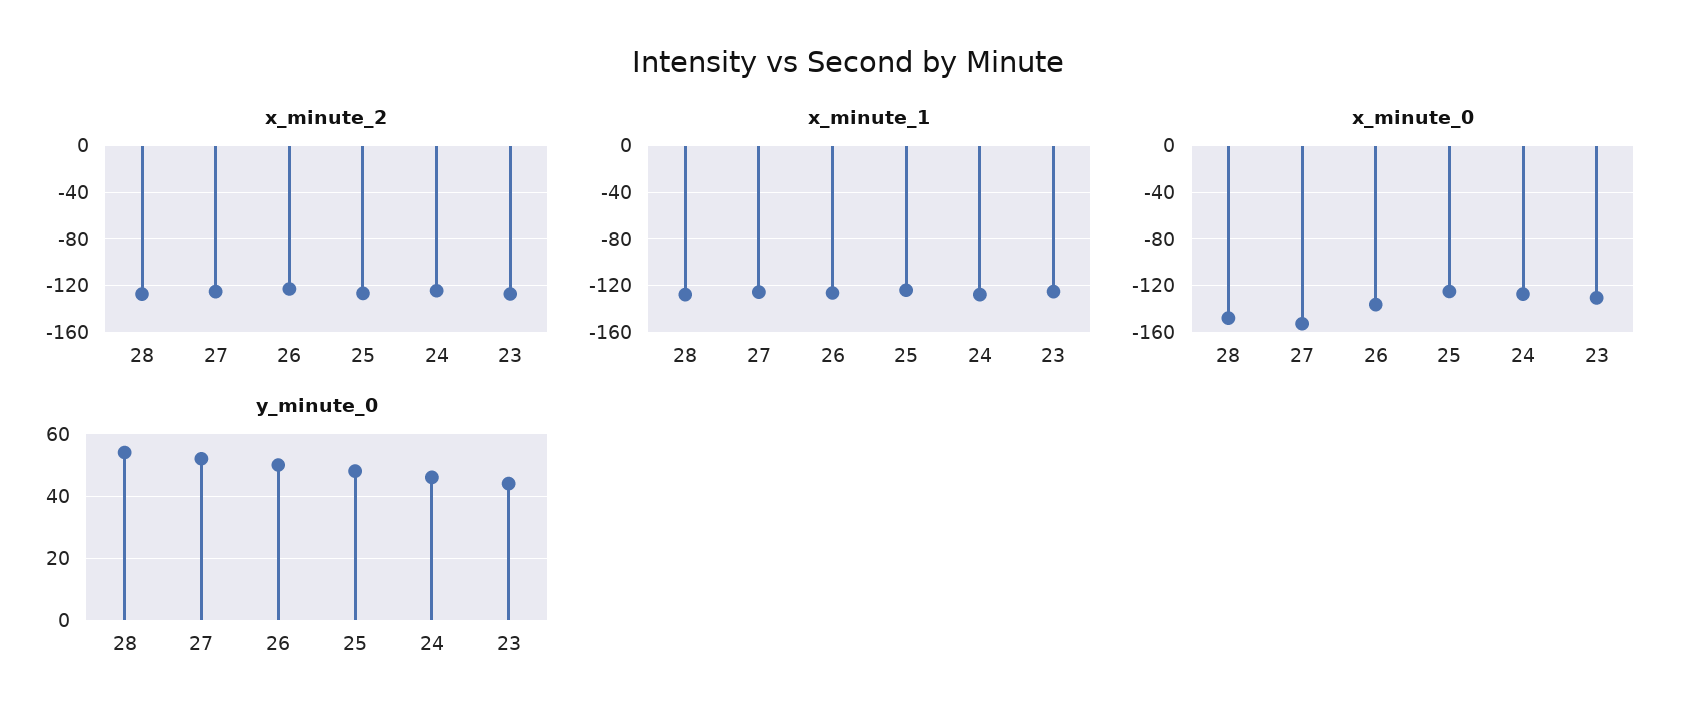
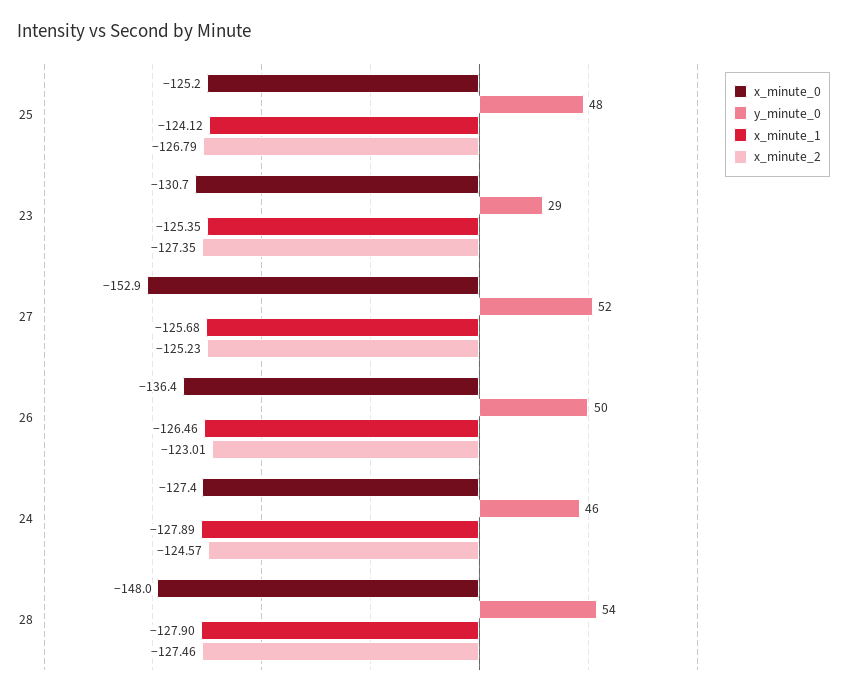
y_minute_0, 23: 45 -> 29

